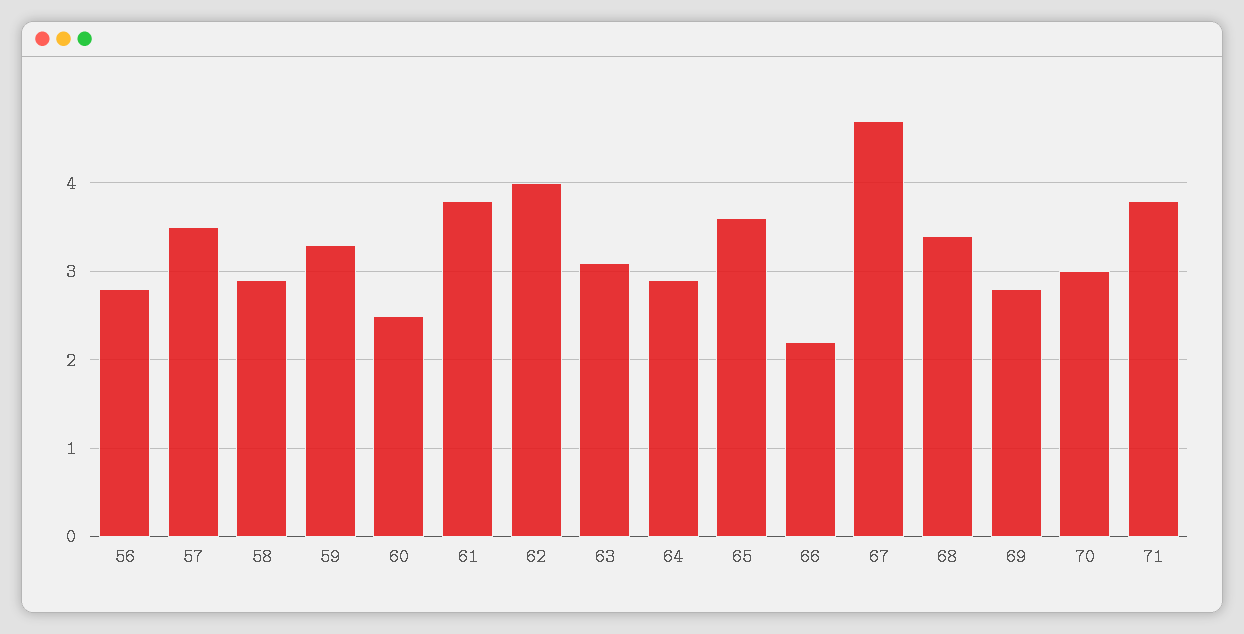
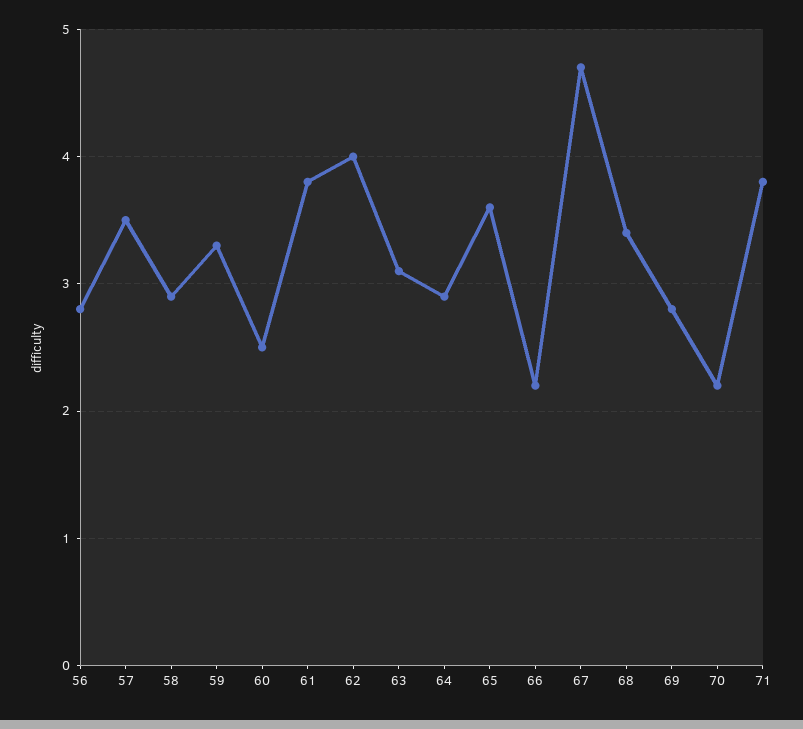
70: 3 -> 2.2

